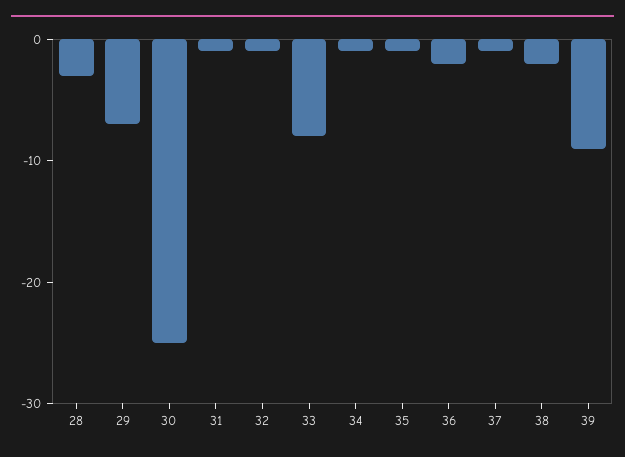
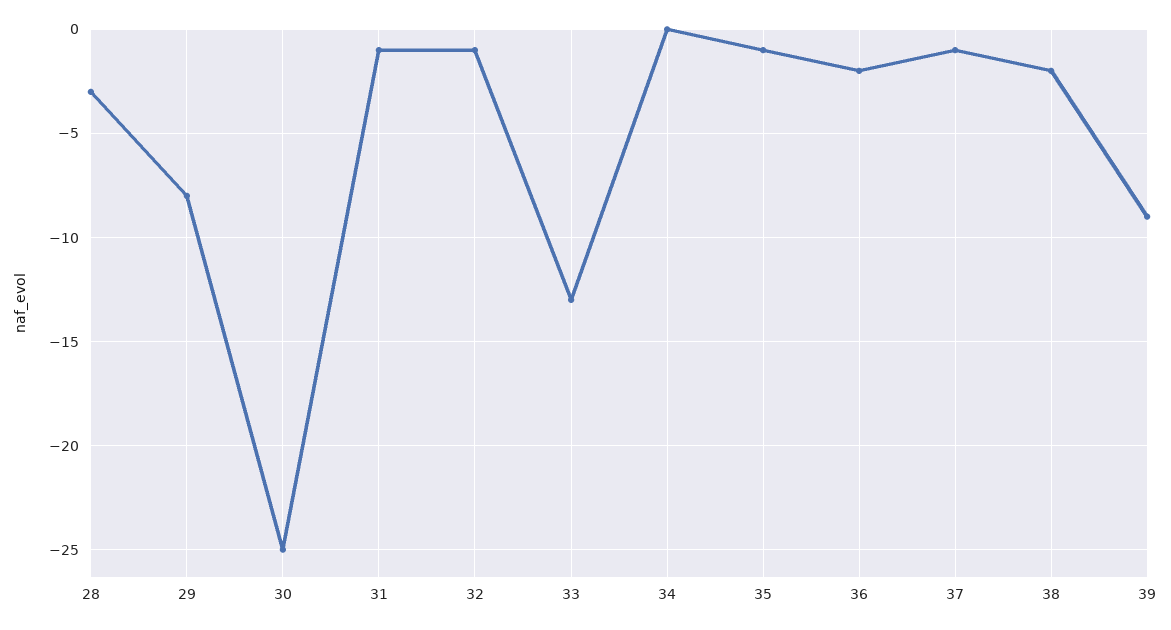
29: -7 -> -8
33: -8 -> -13
34: -1 -> 0

